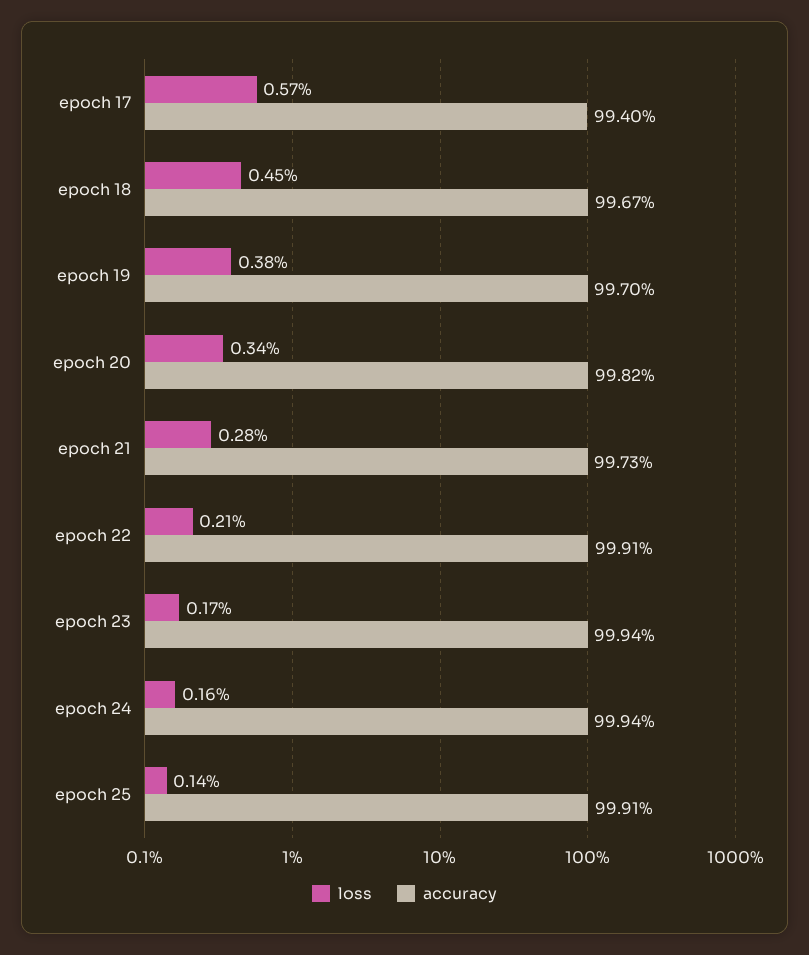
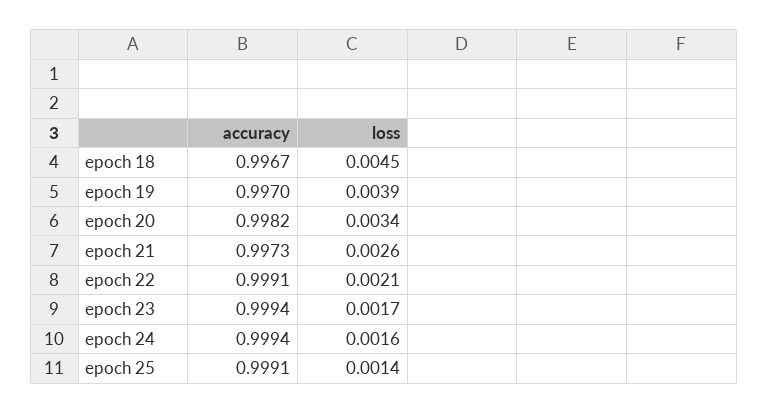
loss, epoch 17: 0.0057 -> none
accuracy, epoch 17: 0.994 -> none
loss, epoch 19: 0.0038 -> 0.0039
loss, epoch 21: 0.0028 -> 0.0026

